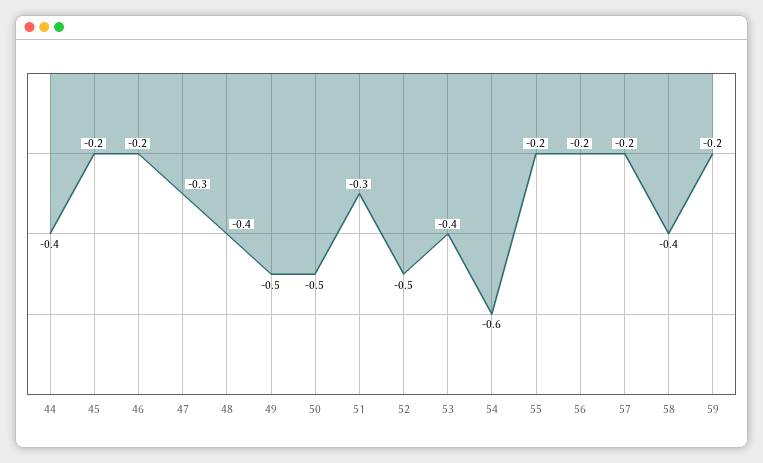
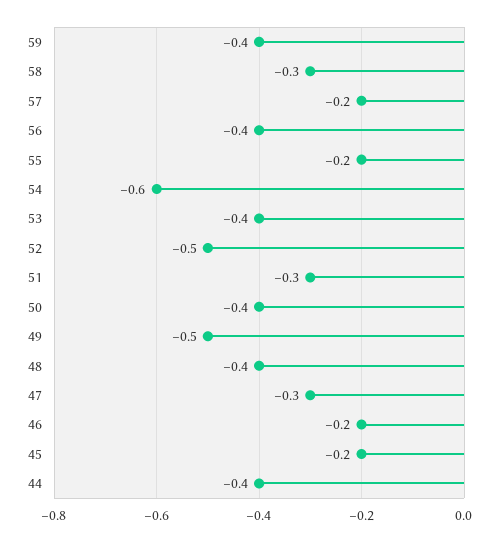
50: -0.5 -> -0.4
56: -0.2 -> -0.4
58: -0.4 -> -0.3
59: -0.2 -> -0.4

